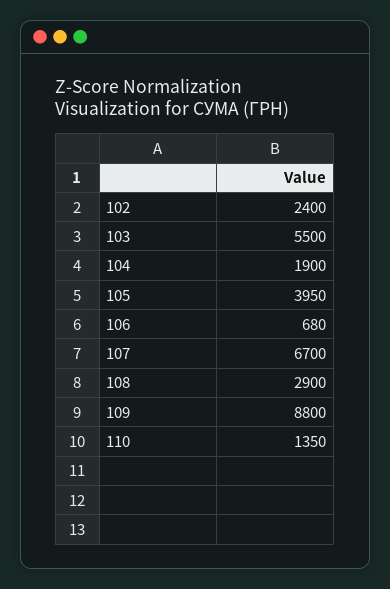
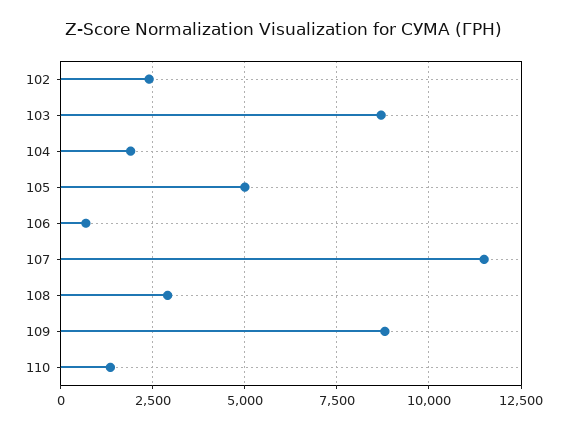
103: 5500 -> 8750
105: 3950 -> 5000
107: 6700 -> 11500

